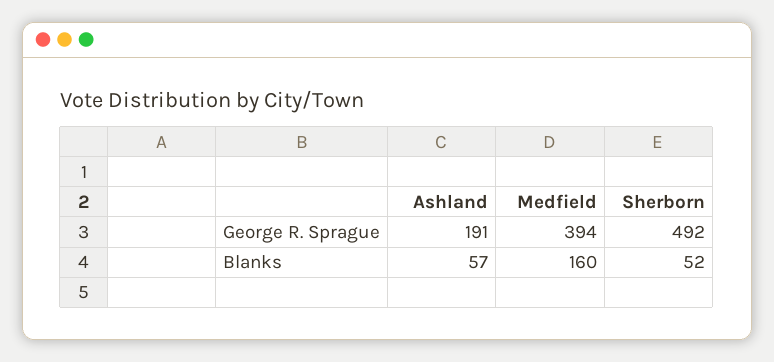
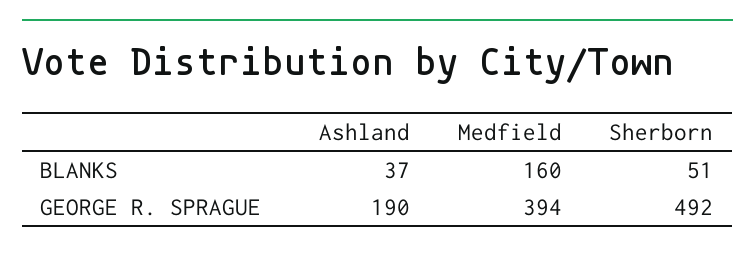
Ashland, George R. Sprague: 191 -> 190
Ashland, Blanks: 57 -> 37
Sherborn, Blanks: 52 -> 51

